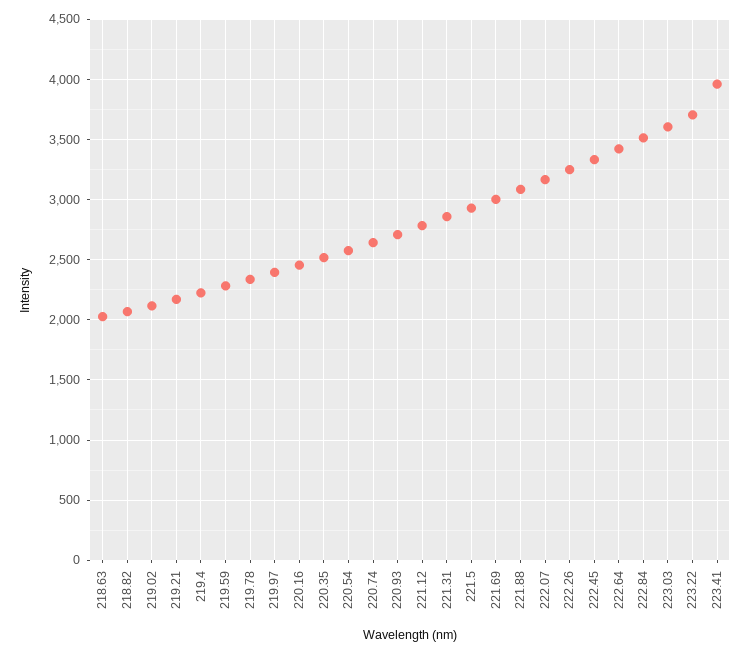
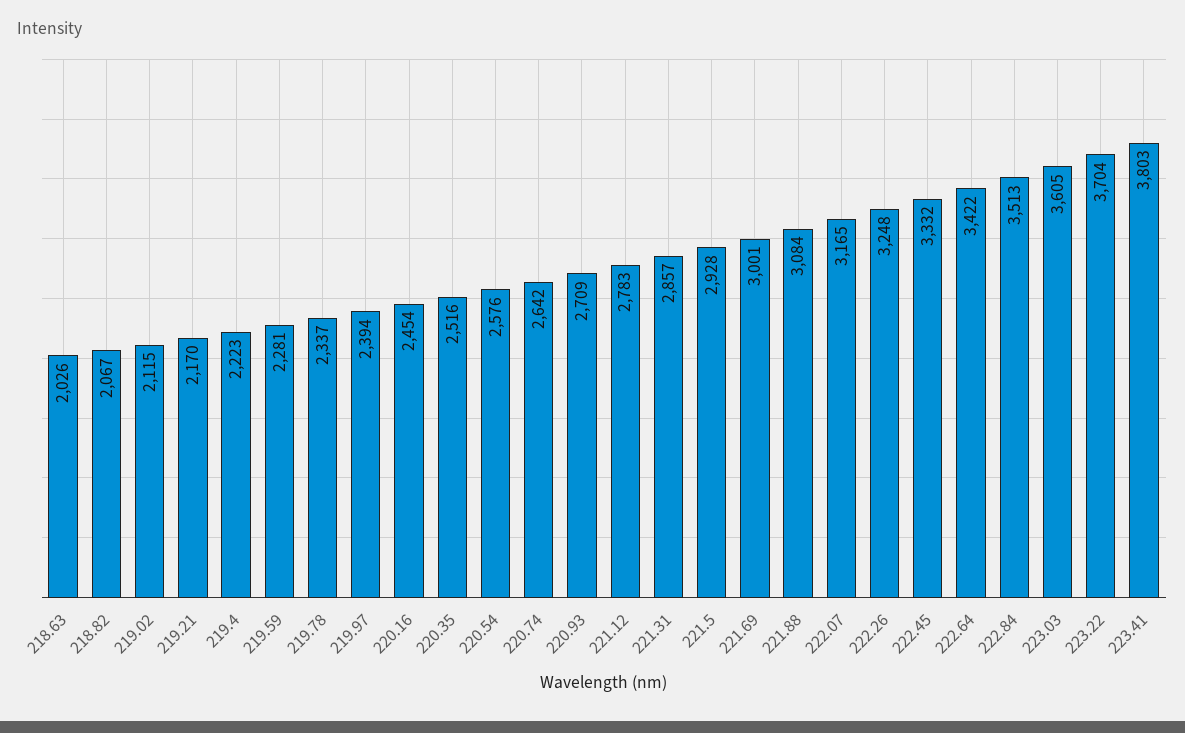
223.41: 3950 -> 3803

